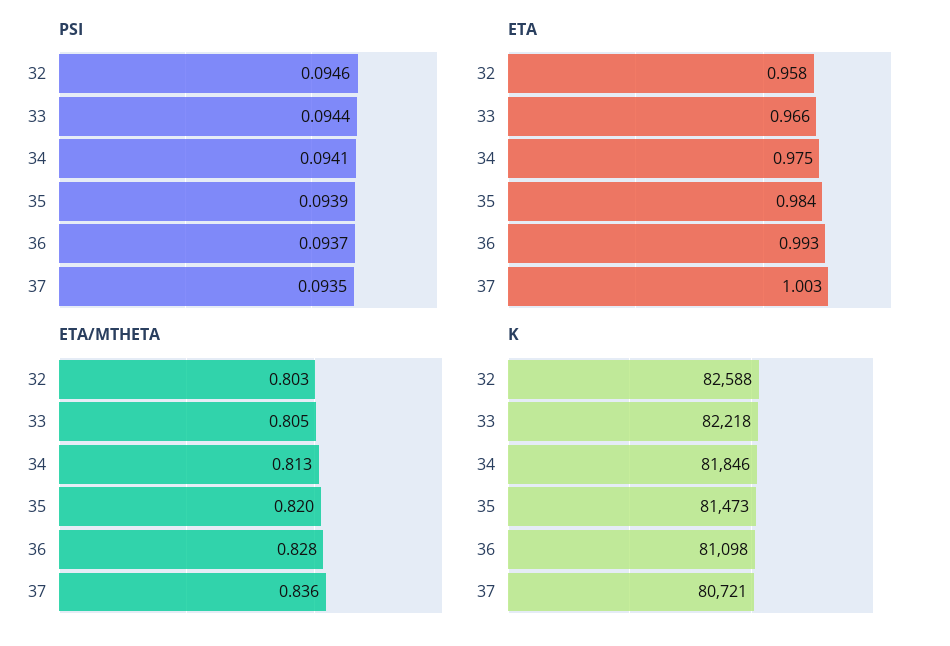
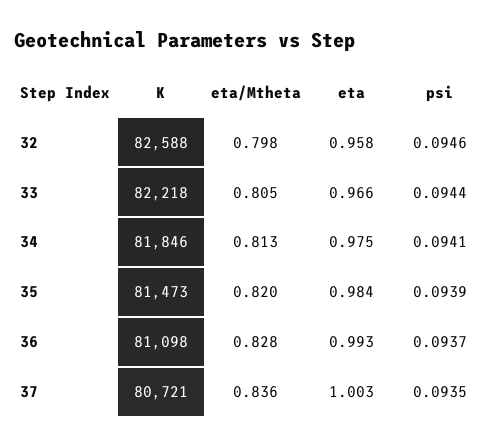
ETA/MTHETA, 32: 0.803 -> 0.798

